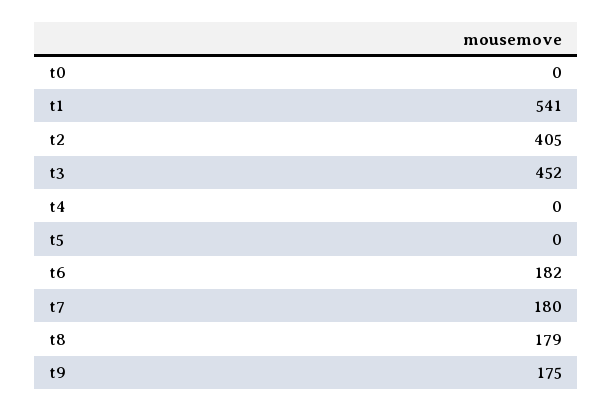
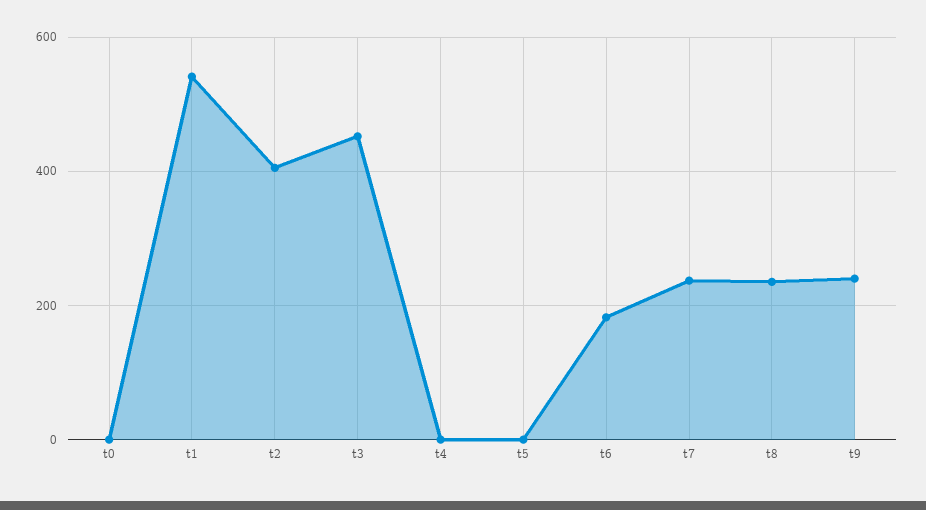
t7: 180 -> 240
t8: 179 -> 240
t9: 175 -> 240

